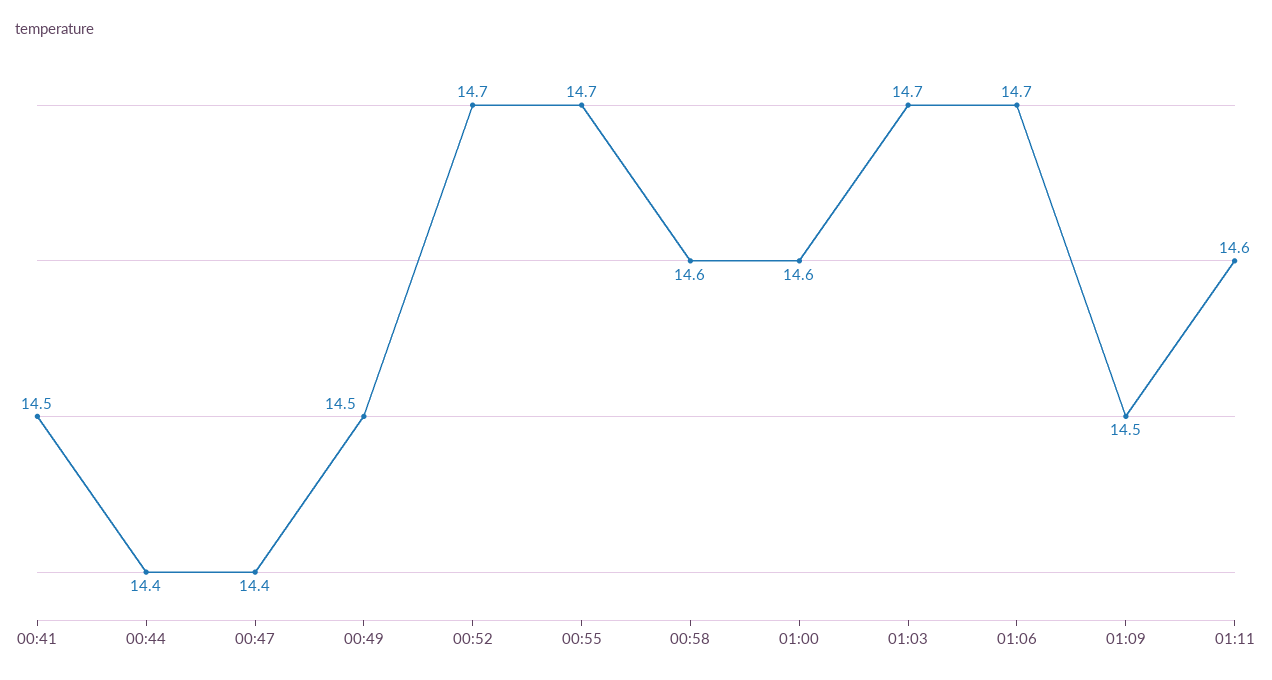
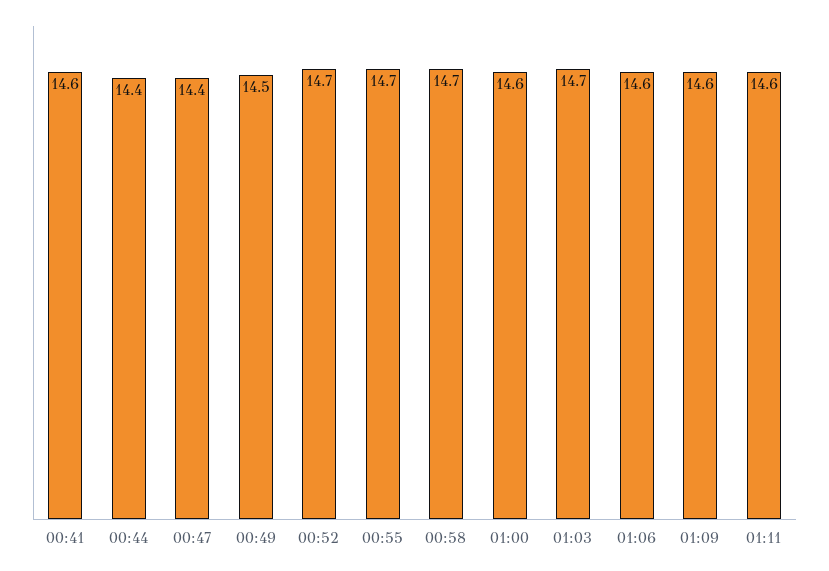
00:41: 14.5 -> 14.6
00:58: 14.6 -> 14.7
01:06: 14.7 -> 14.6
01:09: 14.5 -> 14.6

